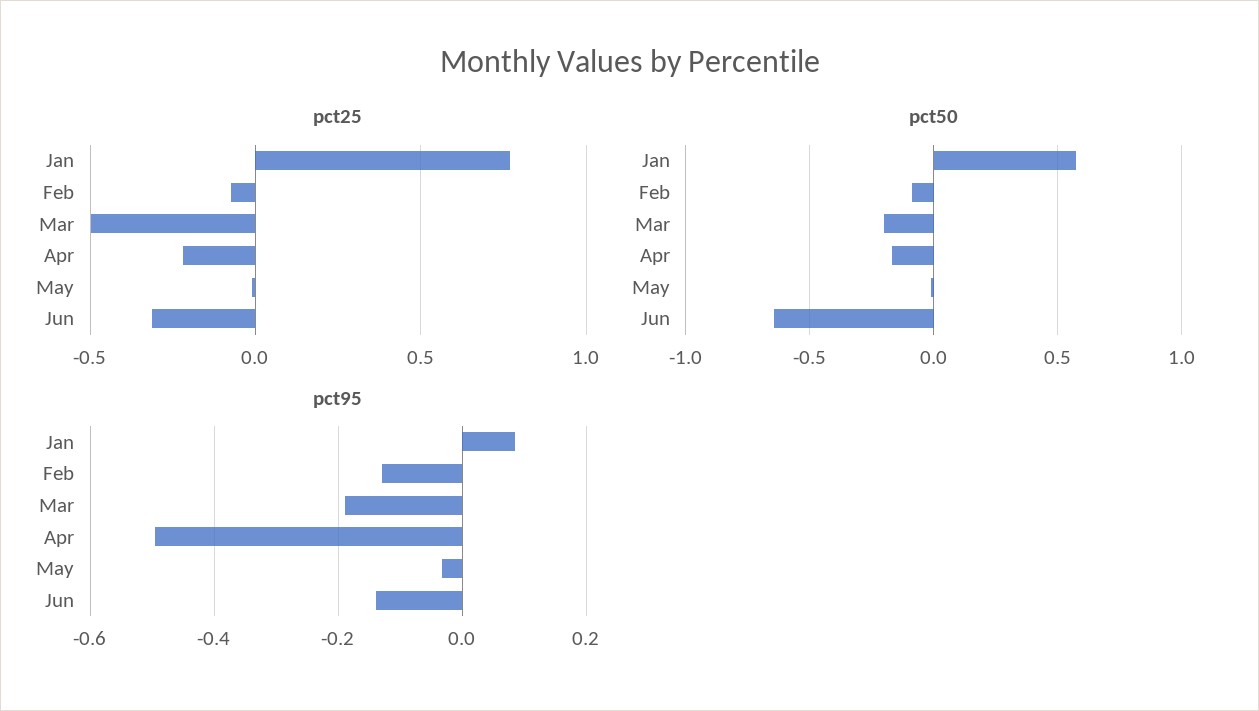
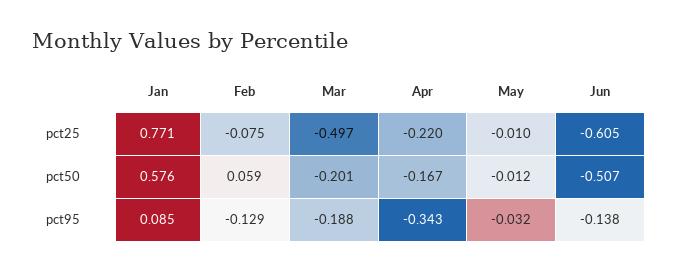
pct25, Jun: -0.3 -> -0.605
pct50, Feb: -0.1 -> 0.059
pct50, Jun: -0.65 -> -0.507
pct95, Apr: -0.5 -> -0.343

